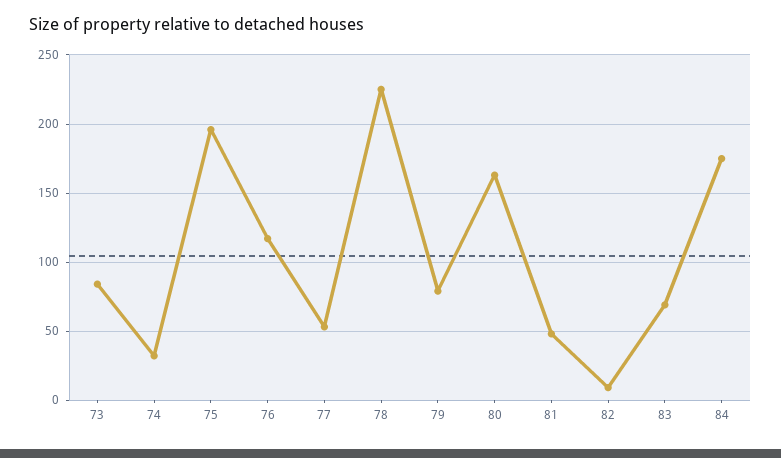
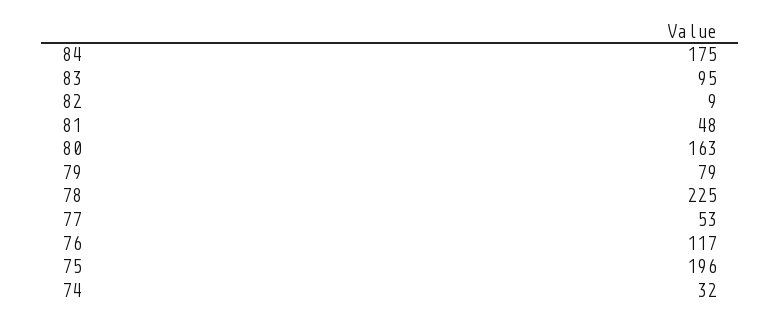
73: 85 -> none
83: 70 -> 95

